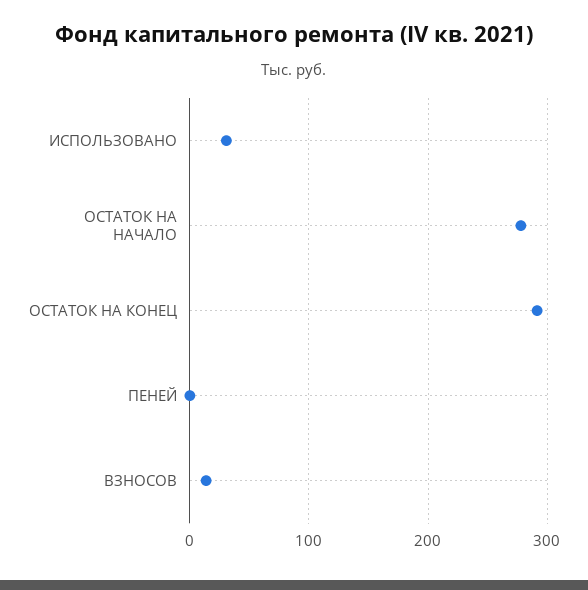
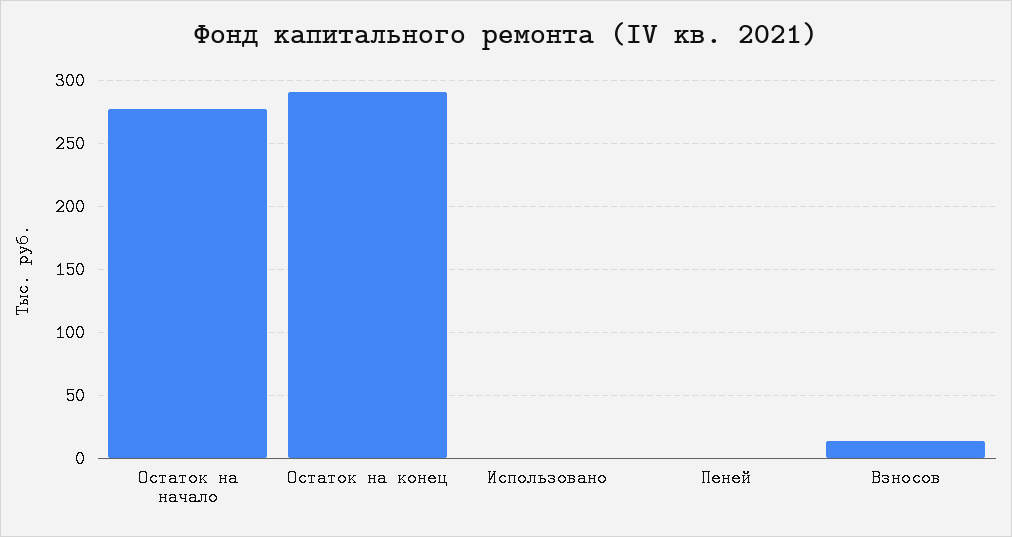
ИСПОЛЬЗОВАНО: 30 -> 0

